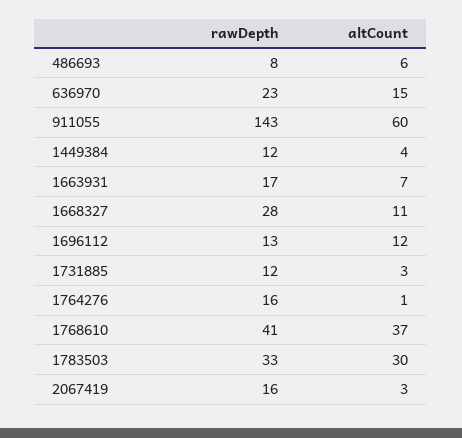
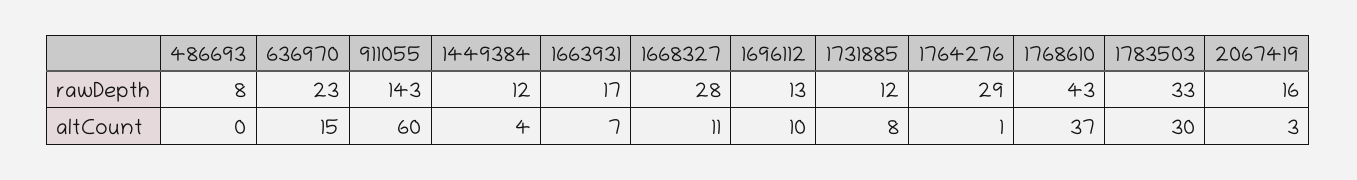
altCount, 486693: 6 -> 0
altCount, 1696112: 12 -> 10
altCount, 1731885: 3 -> 8
rawDepth, 1764276: 16 -> 29
rawDepth, 1768610: 41 -> 43

